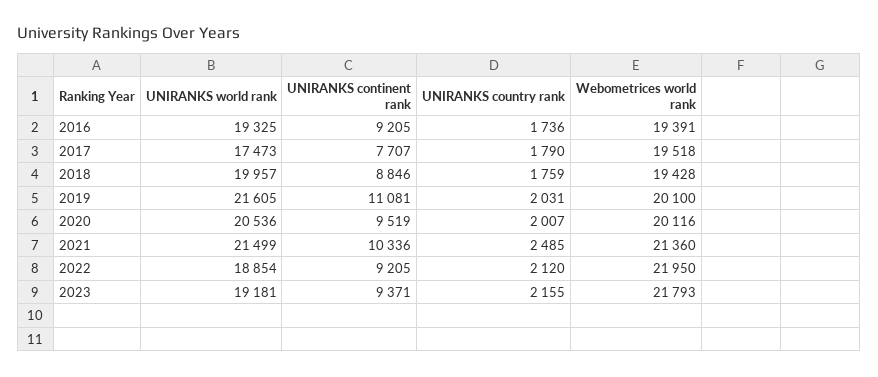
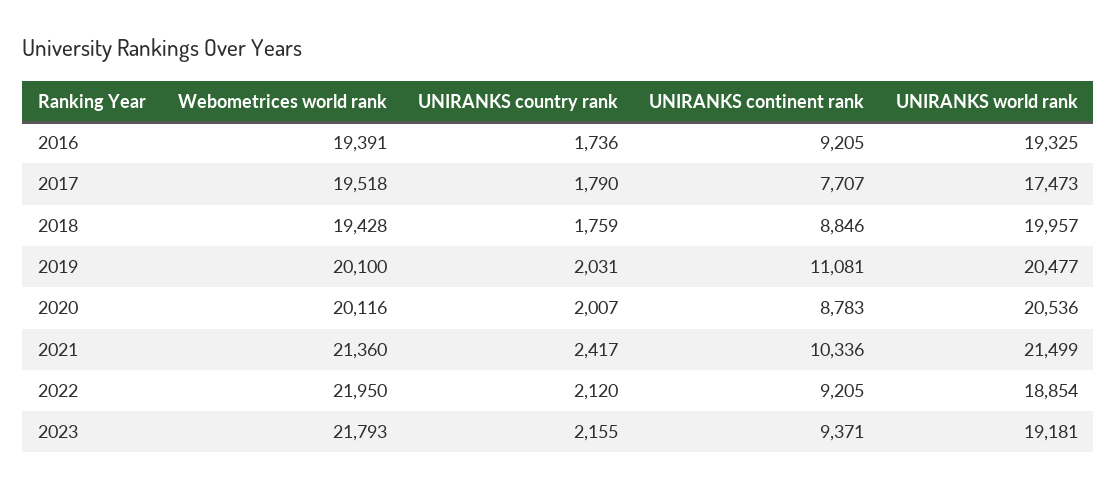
UNIRANKS world rank, 2019: 21605 -> 20477
UNIRANKS continent rank, 2020: 9519 -> 8783
UNIRANKS country rank, 2021: 2485 -> 2417

